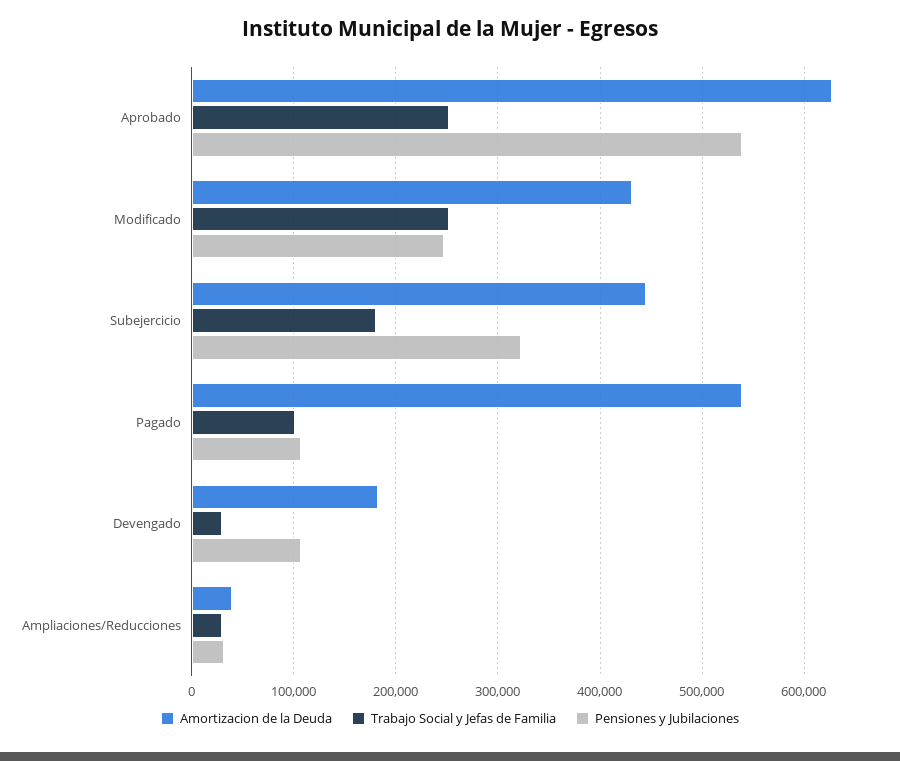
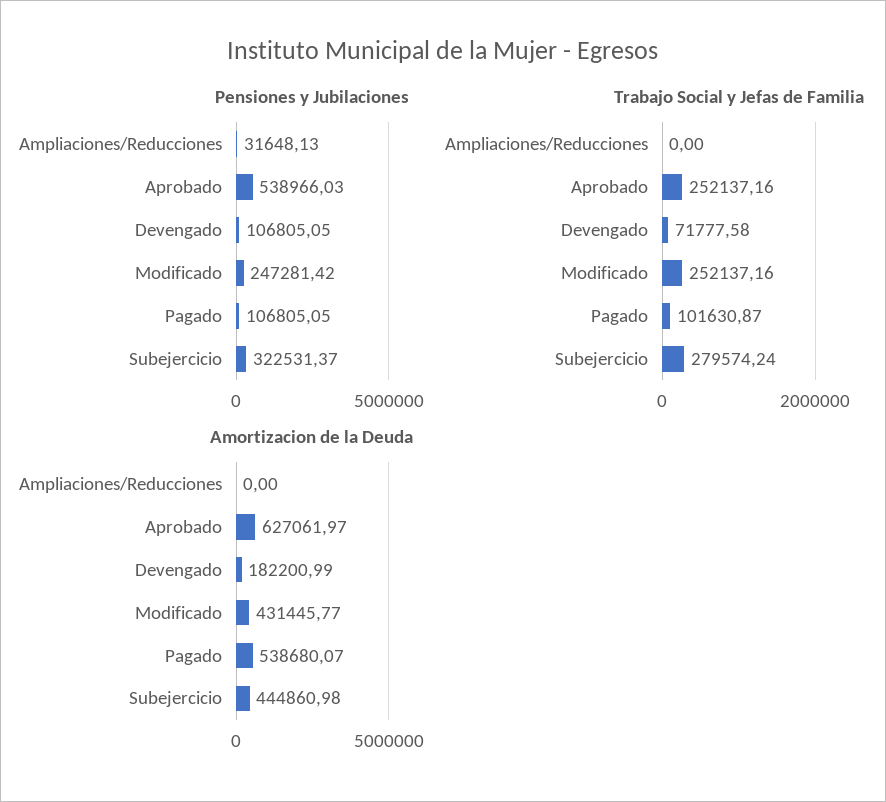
Trabajo Social y Jefas de Familia, Subejercicio: 180000 -> 279574.24
Trabajo Social y Jefas de Familia, Devengado: 30000 -> 71777.58
Amortizacion de la Deuda, Ampliaciones/Reducciones: 40000 -> 0
Trabajo Social y Jefas de Familia, Ampliaciones/Reducciones: 30000 -> 0

